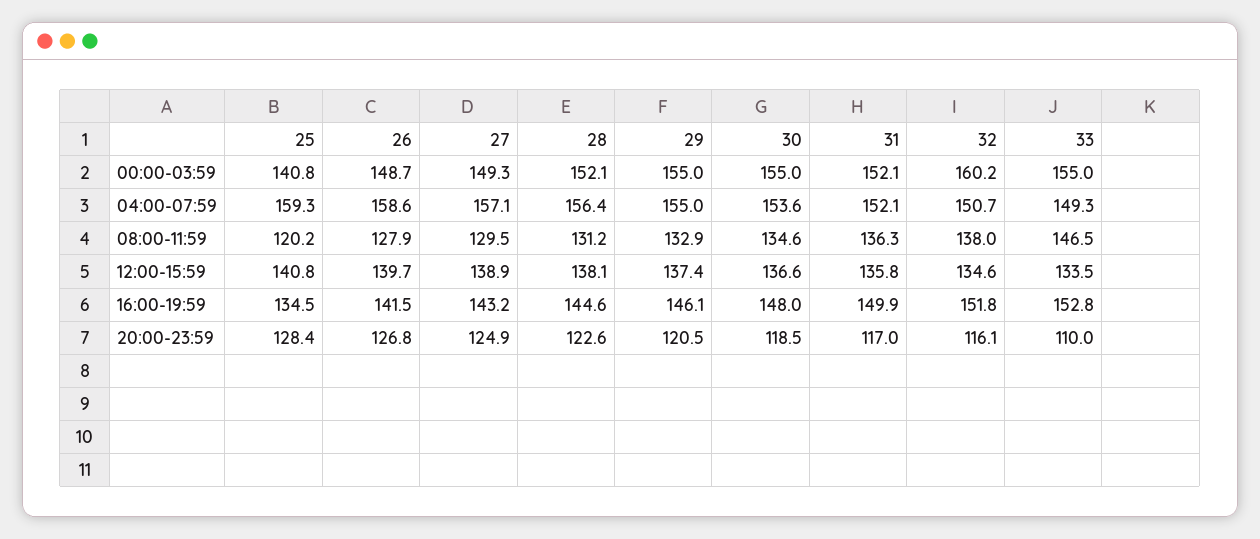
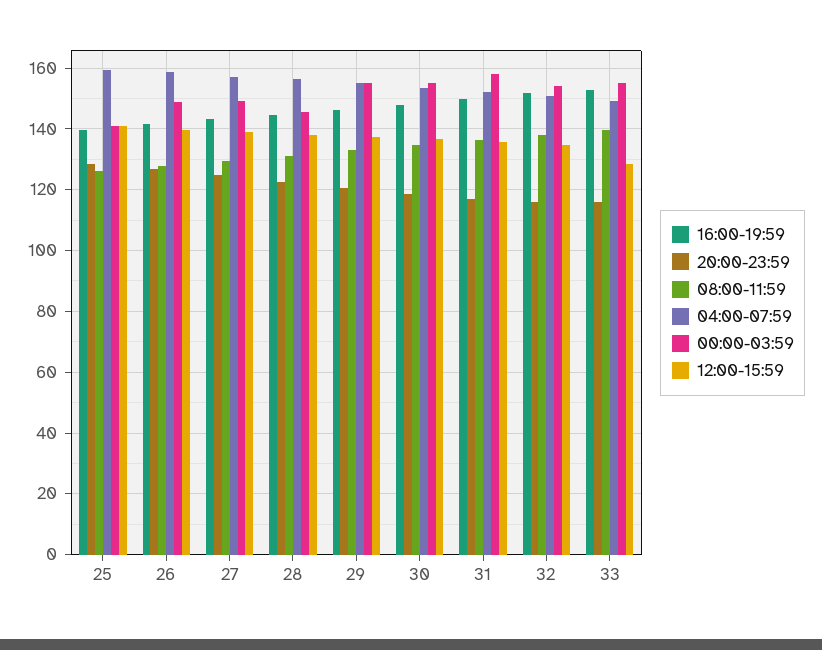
00:00-03:59, 28: 152.1 -> 146
00:00-03:59, 31: 152.1 -> 158
00:00-03:59, 32: 160.2 -> 154
08:00-11:59, 25: 120.2 -> 126
08:00-11:59, 33: 146.5 -> 140
12:00-15:59, 33: 133.5 -> 128
16:00-19:59, 25: 134.5 -> 140
20:00-23:59, 33: 110 -> 116

